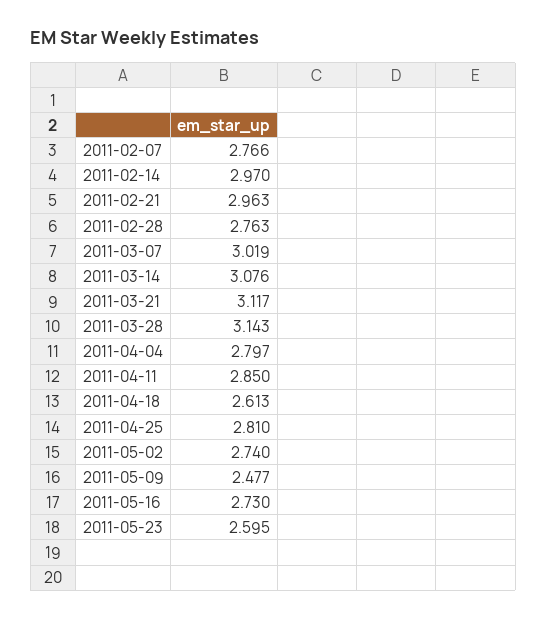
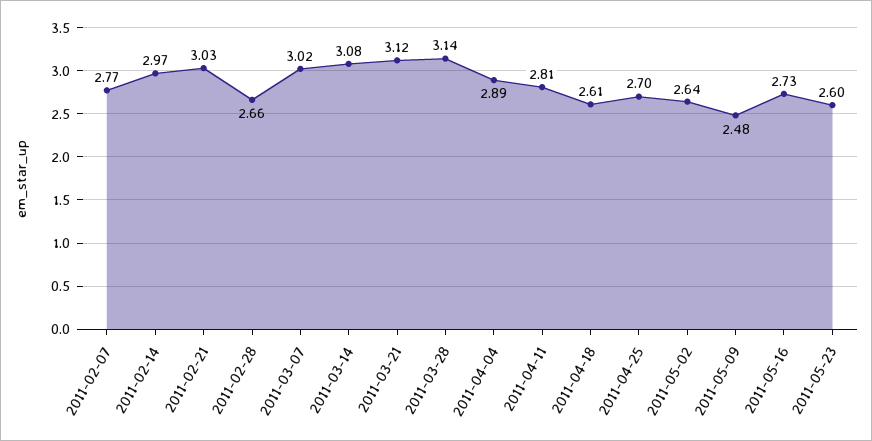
2011-02-21: 2.963 -> 3.03
2011-02-28: 2.763 -> 2.66
2011-04-04: 2.797 -> 2.89
2011-04-11: 2.85 -> 2.81
2011-04-25: 2.81 -> 2.7
2011-05-02: 2.74 -> 2.64

